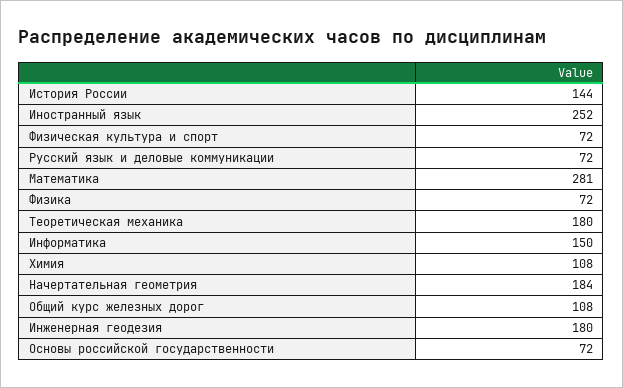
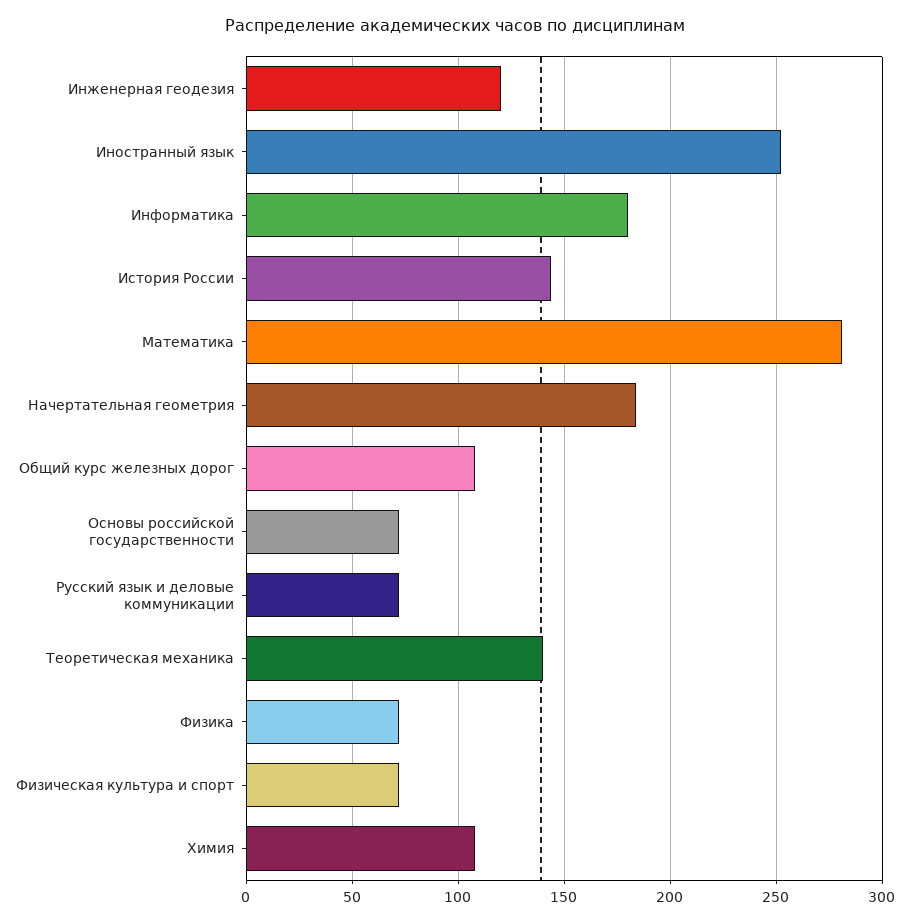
Теоретическая механика: 180 -> 140
Информатика: 150 -> 180
Инженерная геодезия: 180 -> 120

